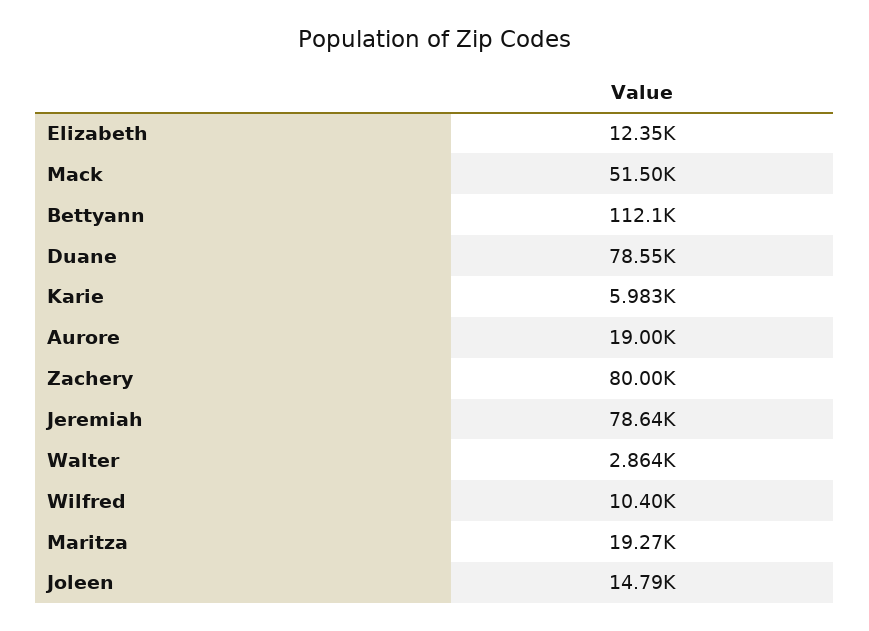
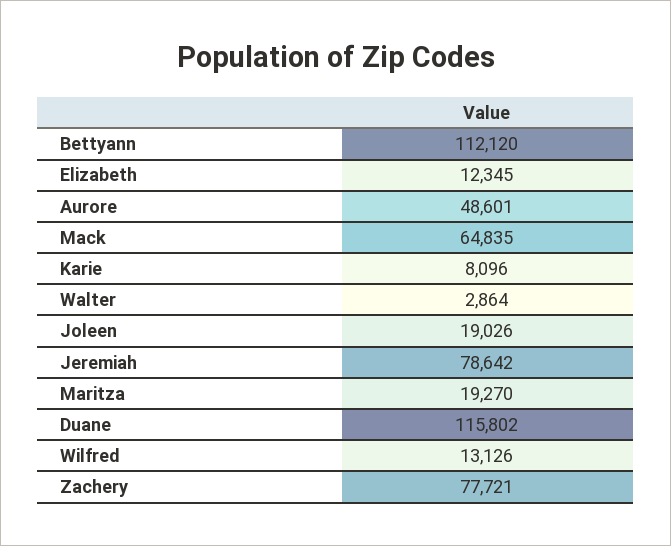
Mack: 51500 -> 64835
Duane: 78550 -> 115802
Karie: 5983 -> 8096
Aurore: 19000 -> 48601
Zachery: 80000 -> 77721
Wilfred: 10400 -> 13126
Joleen: 14790 -> 19026

